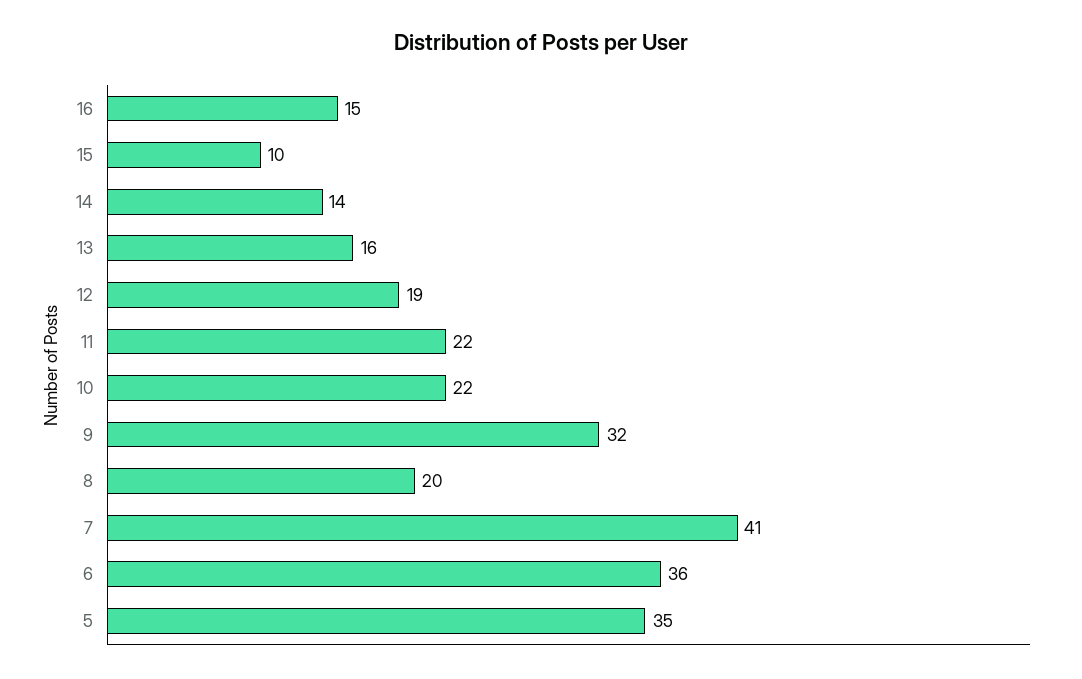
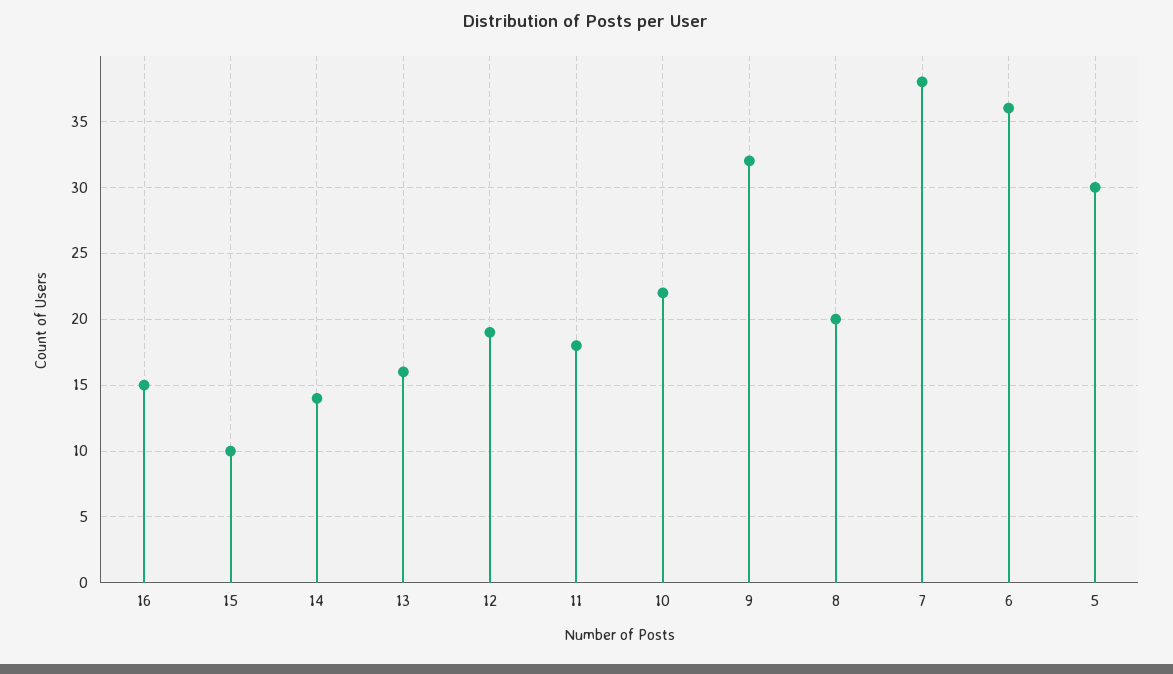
11: 22 -> 18
7: 41 -> 38
5: 35 -> 30

